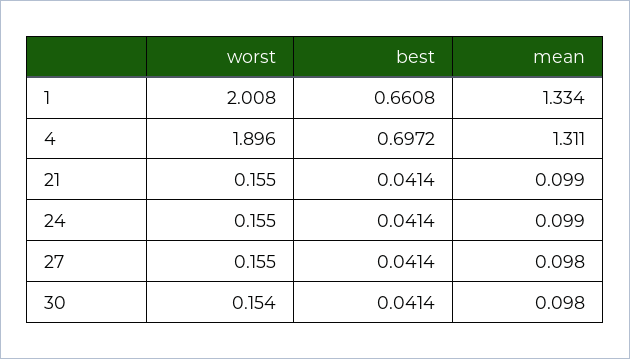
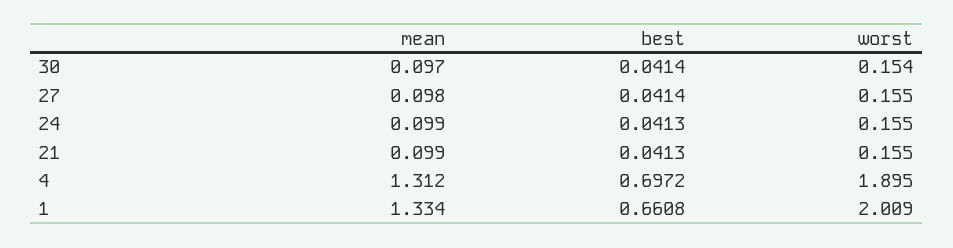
worst, 1: 2.008 -> 2.009
worst, 4: 1.896 -> 1.895
mean, 4: 1.311 -> 1.312
best, 21: 0.0414 -> 0.0413
best, 24: 0.0414 -> 0.0413
mean, 30: 0.098 -> 0.097

